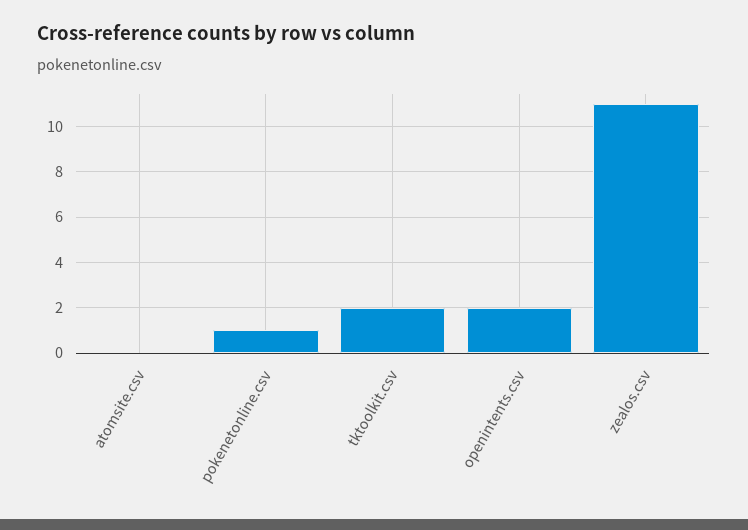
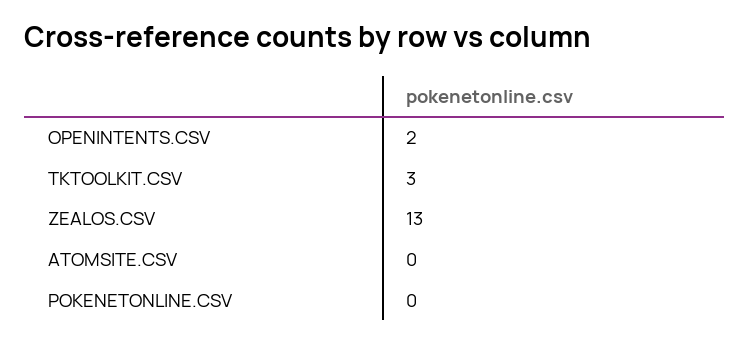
pokenetonline.csv: 1 -> 0
tktoolkit.csv: 2 -> 3
zealos.csv: 11 -> 13

